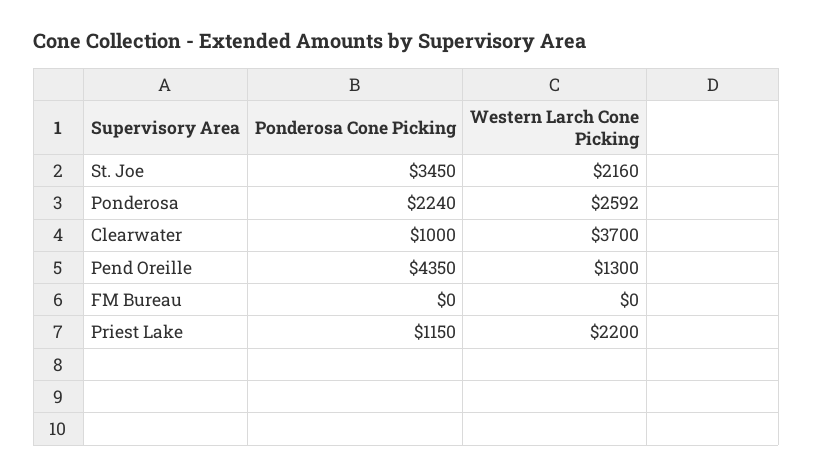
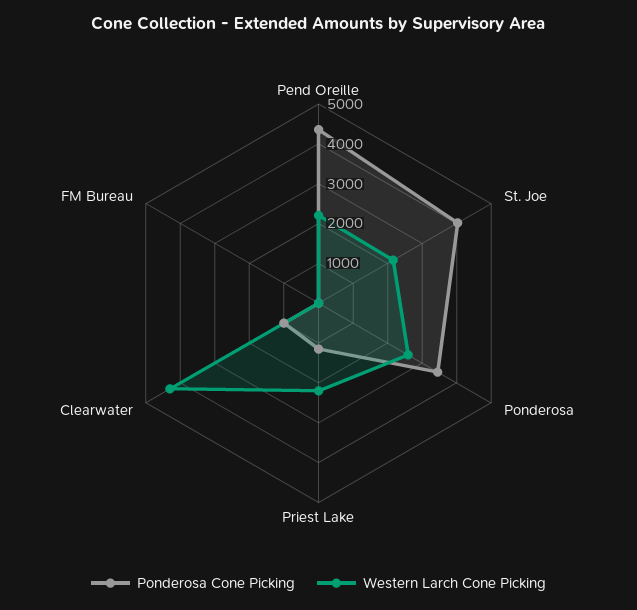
Ponderosa Cone Picking, St. Joe: 3450 -> 4000
Ponderosa Cone Picking, Ponderosa: 2240 -> 3500
Western Larch Cone Picking, Clearwater: 3700 -> 4250
Western Larch Cone Picking, Pend Oreille: 1300 -> 2250

